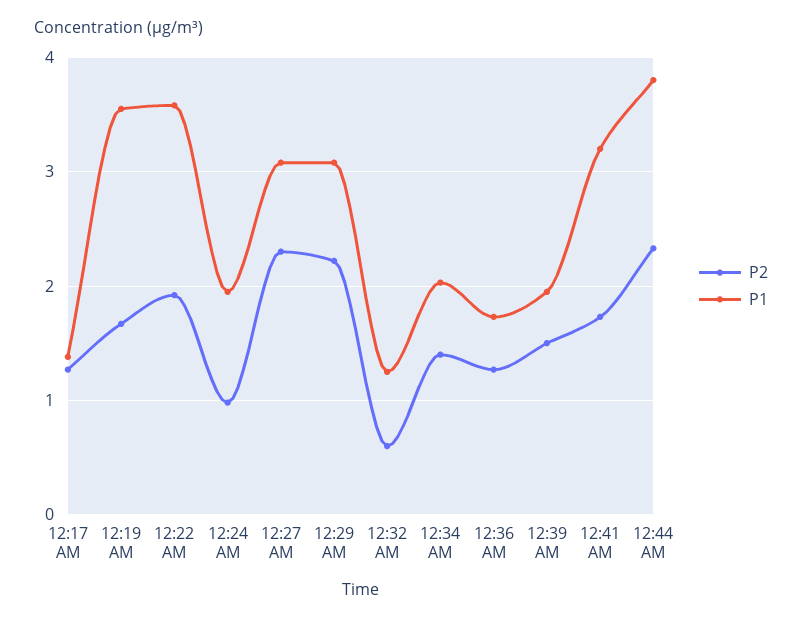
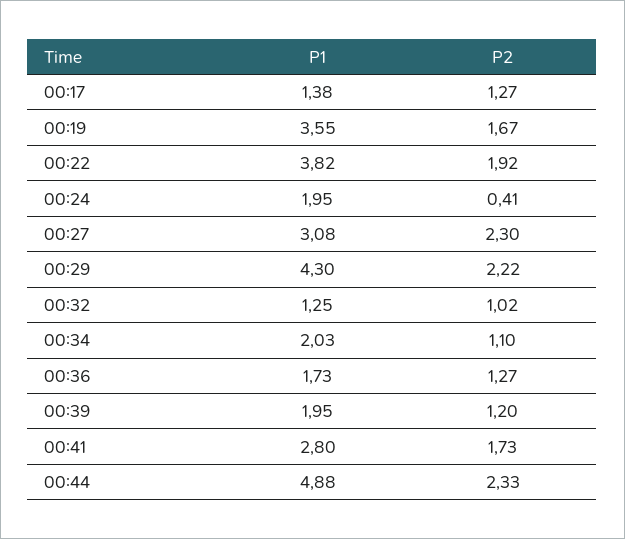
P1, 12:22 AM: 3.6 -> 3.82
P2, 12:24 AM: 1 -> 0.41
P1, 12:29 AM: 3.1 -> 4.3
P2, 12:32 AM: 0.6 -> 1.02
P2, 12:34 AM: 1.4 -> 1.1
P2, 12:39 AM: 1.5 -> 1.2
P1, 12:41 AM: 3.2 -> 2.8
P1, 12:44 AM: 3.8 -> 4.88

